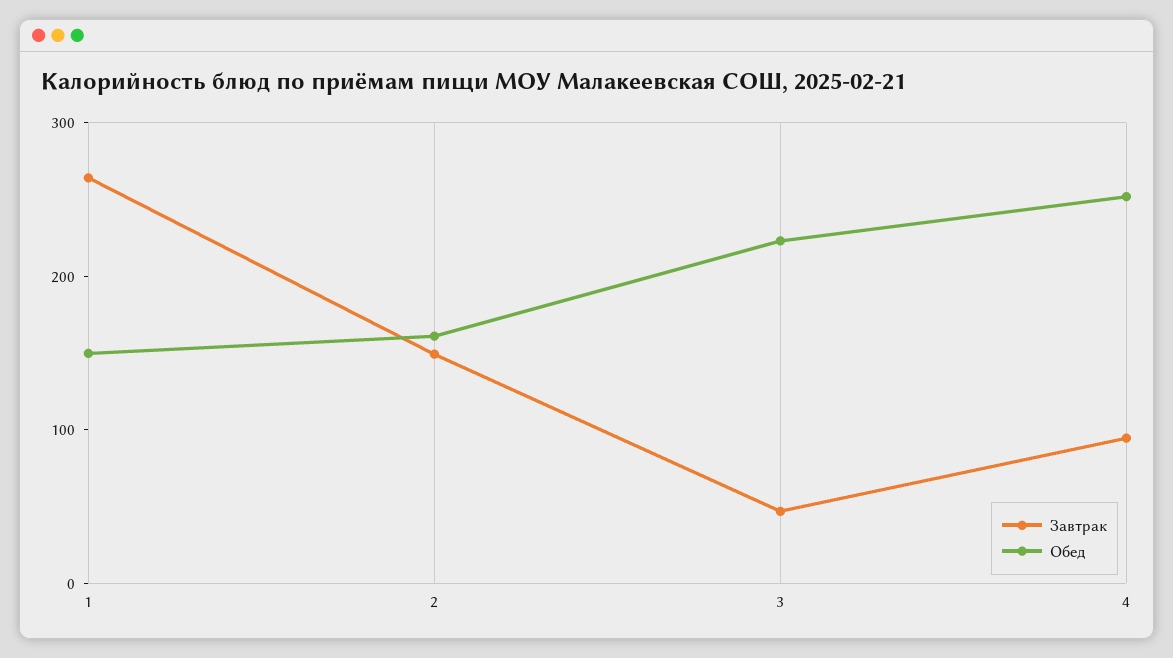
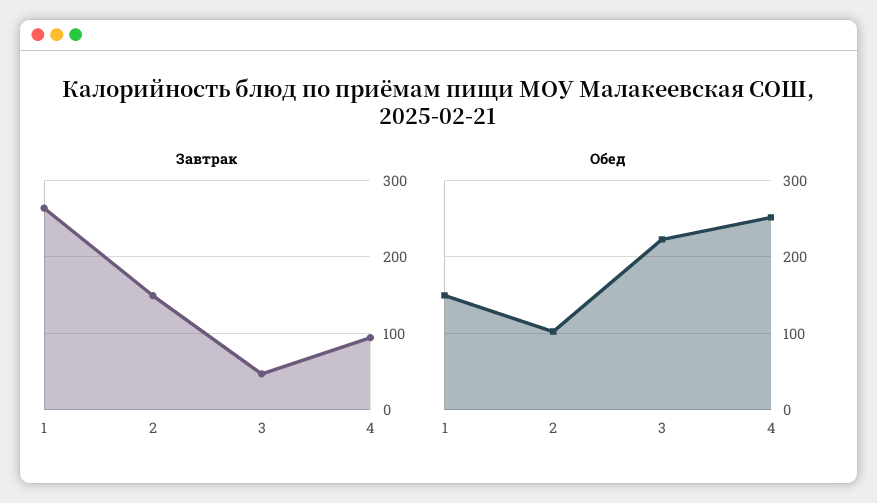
Обед, 2: 160 -> 100

